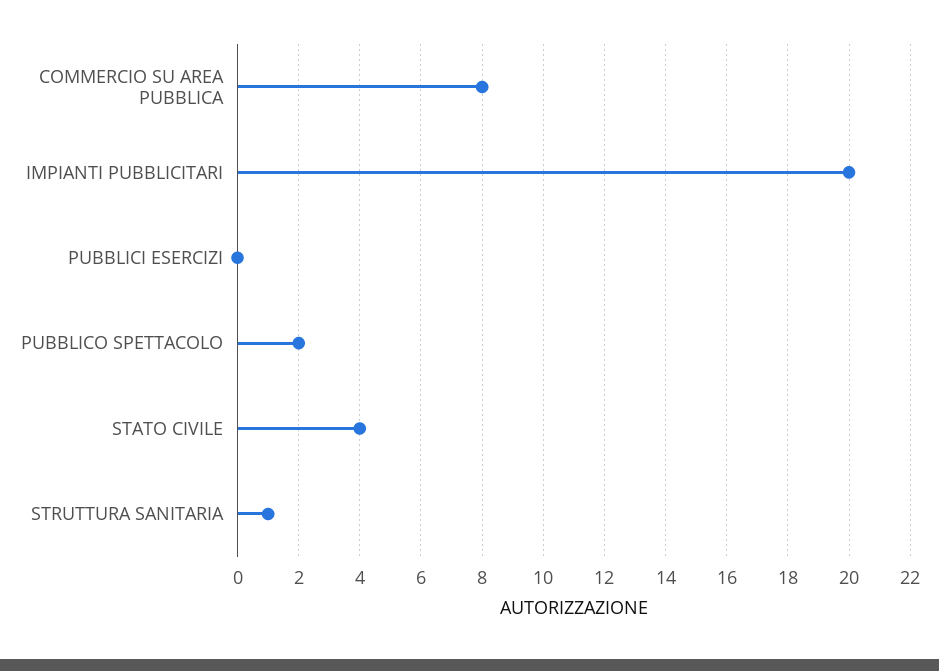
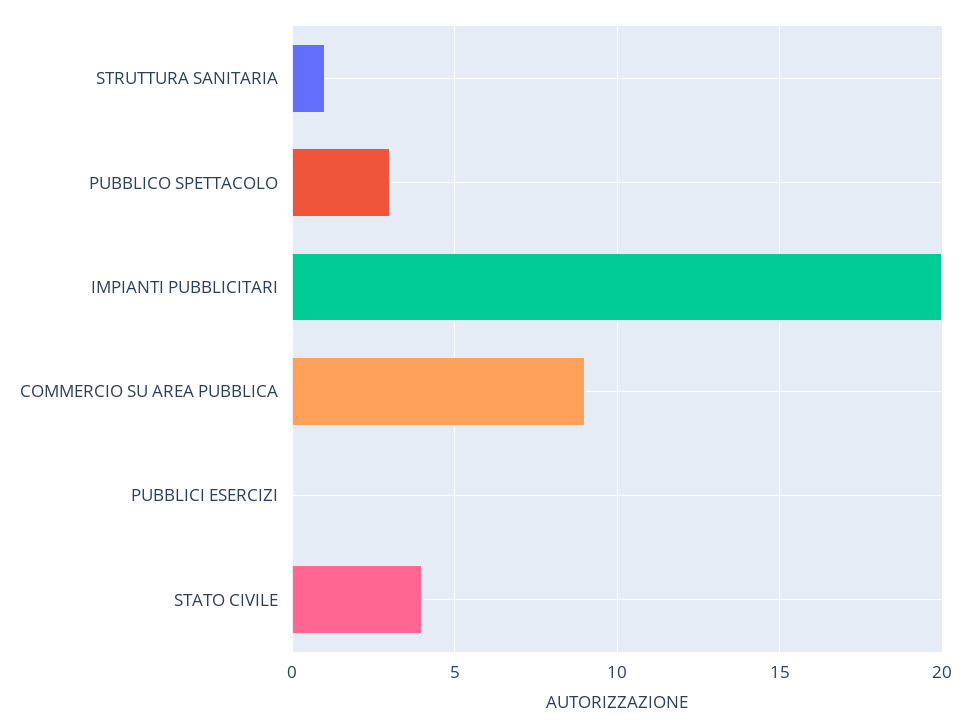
COMMERCIO SU AREA PUBBLICA: 8 -> 9
PUBBLICO SPETTACOLO: 2 -> 3

